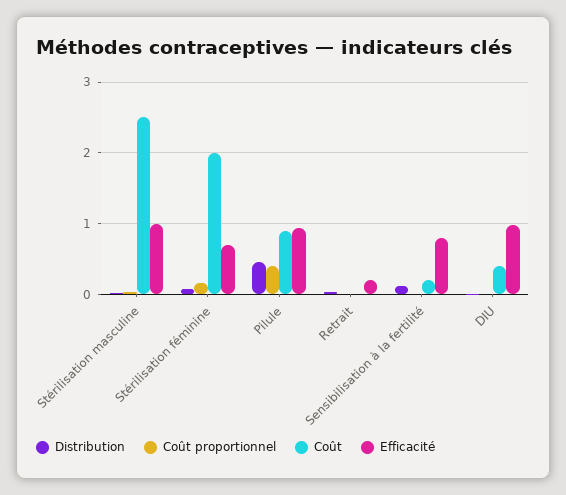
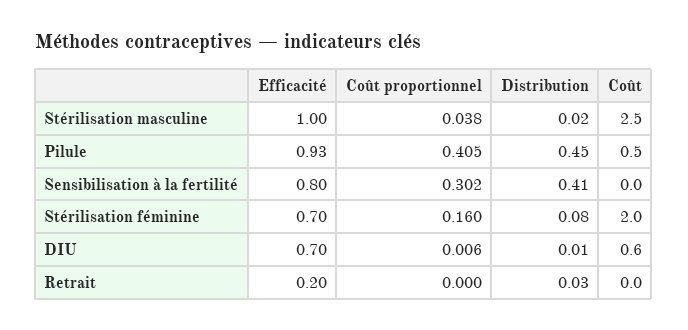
Coût, Pilule: 0.9 -> 0.5
Distribution, Sensibilisation à la fertilité: 0.1 -> 0.41
Coût proportionnel, Sensibilisation à la fertilité: 0 -> 0.302
Coût, Sensibilisation à la fertilité: 0.2 -> 0
Coût, DIU: 0.4 -> 0.6
Efficacité, DIU: 1 -> 0.7

